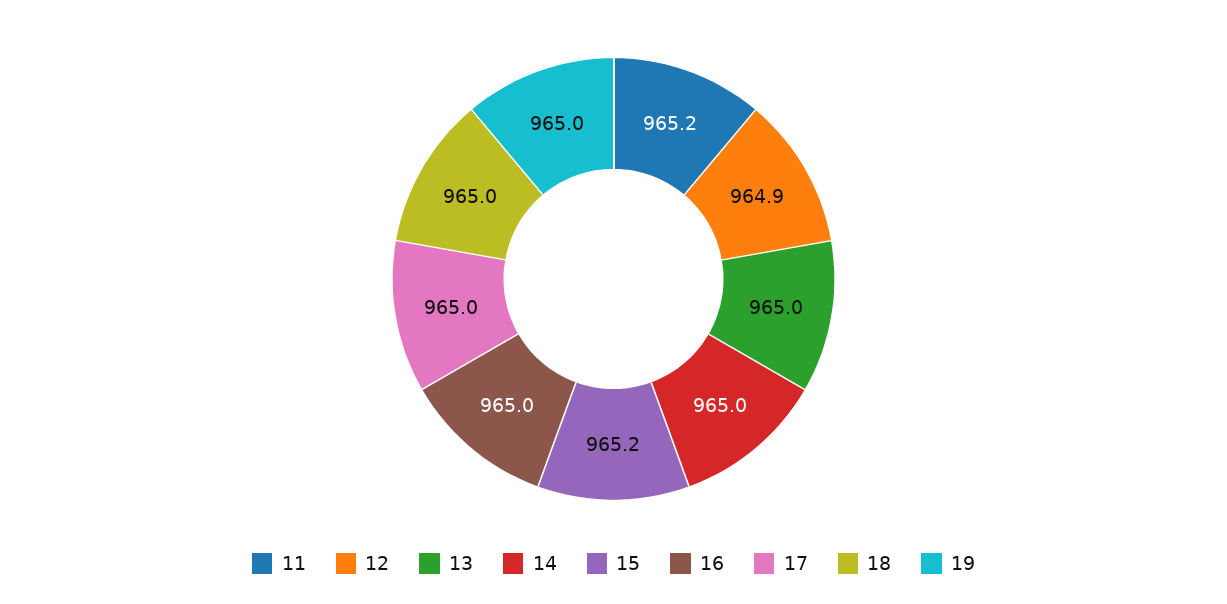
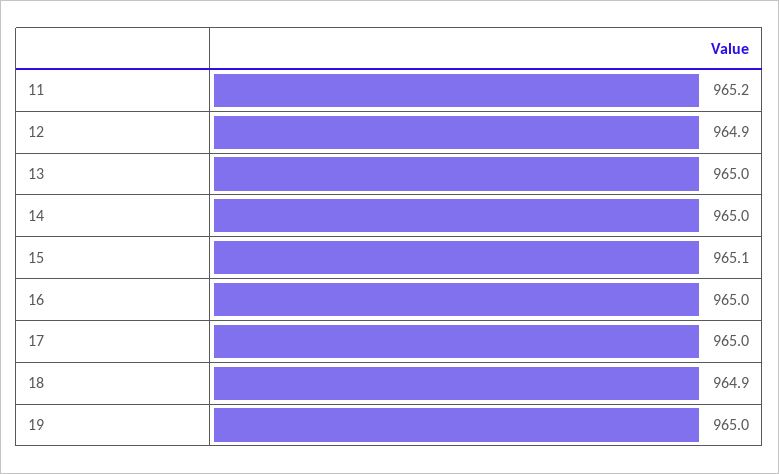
15: 965.2 -> 965.1
18: 965 -> 964.9

